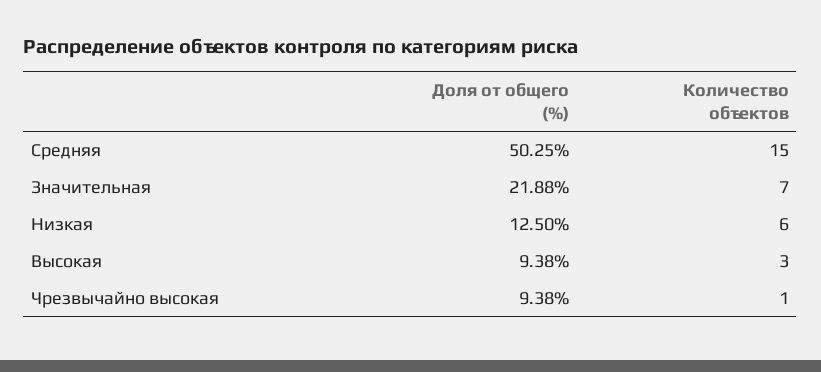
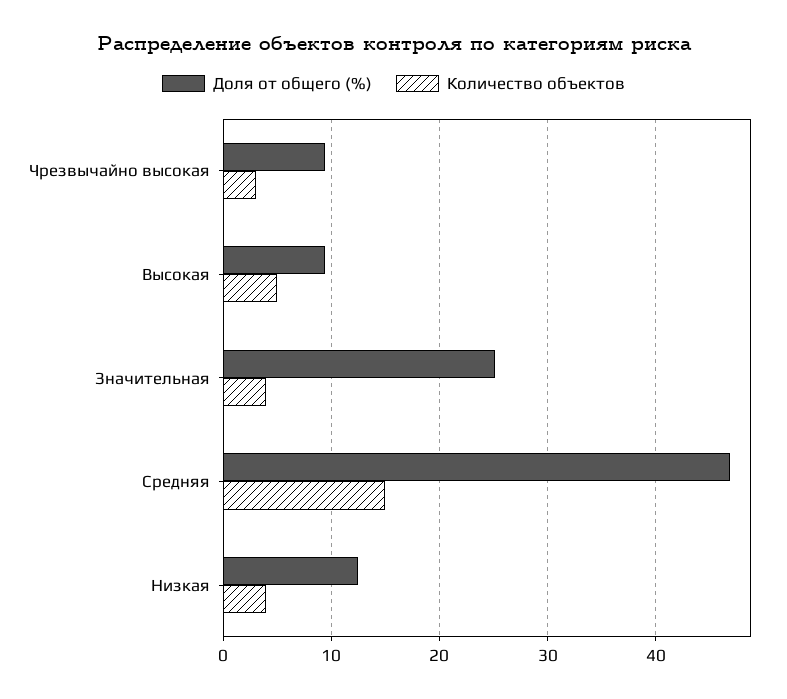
Доля от общего (%), Средняя: 50.25 -> 47
Доля от общего (%), Значительная: 21.88 -> 25
Количество объектов, Значительная: 7 -> 4
Количество объектов, Низкая: 6 -> 4
Количество объектов, Высокая: 3 -> 5
Количество объектов, Чрезвычайно высокая: 1 -> 3

